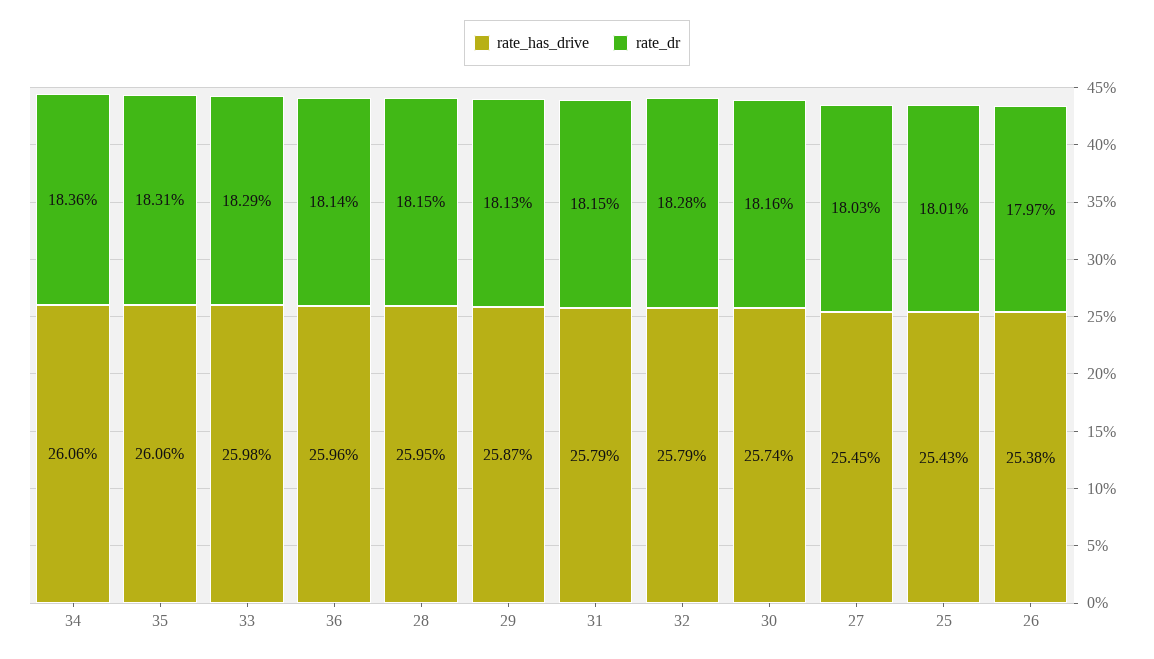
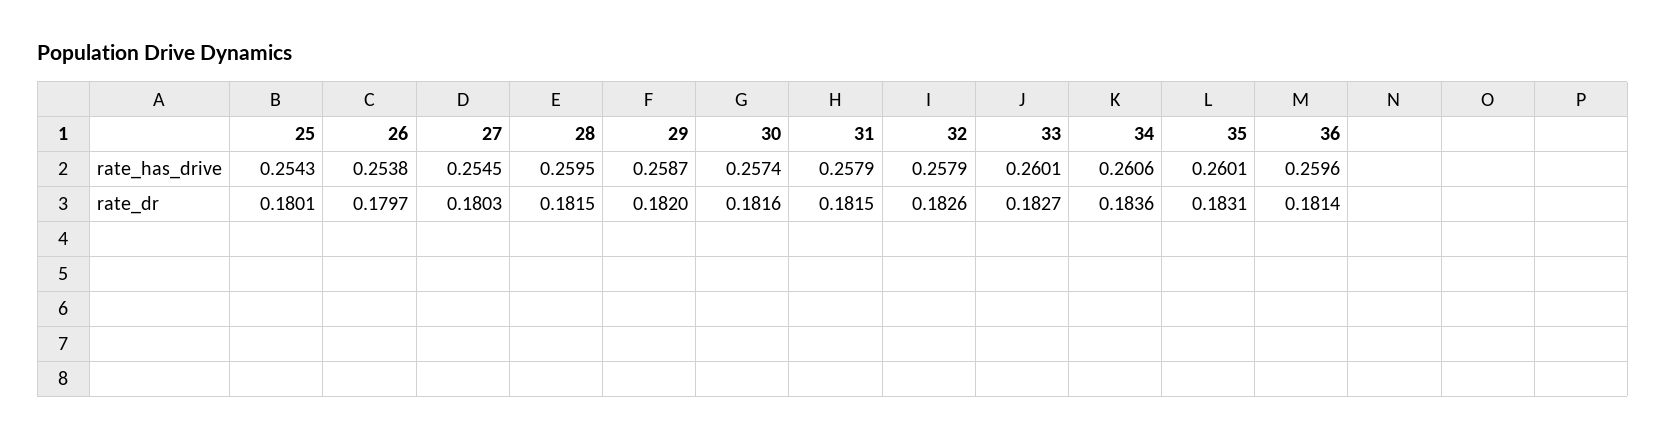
rate_has_drive, 35: 0.2606 -> 0.2601
rate_has_drive, 33: 0.2598 -> 0.2601
rate_dr, 33: 0.1829 -> 0.1827
rate_dr, 29: 0.1813 -> 0.182
rate_dr, 32: 0.1828 -> 0.1826

